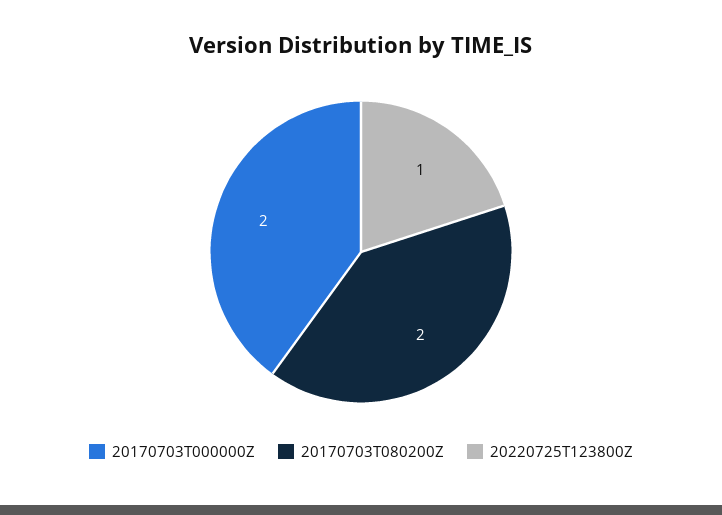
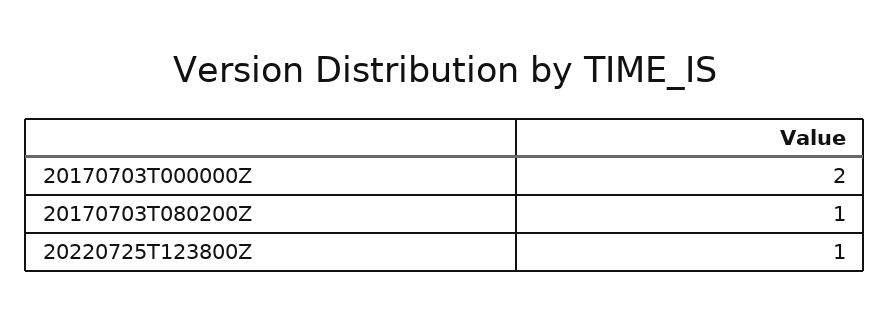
20170703T080200Z: 2 -> 1

